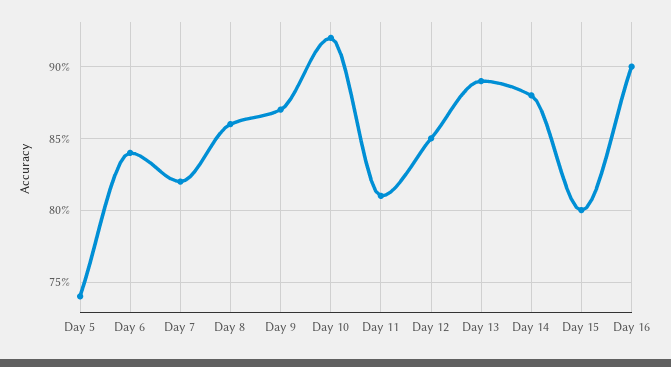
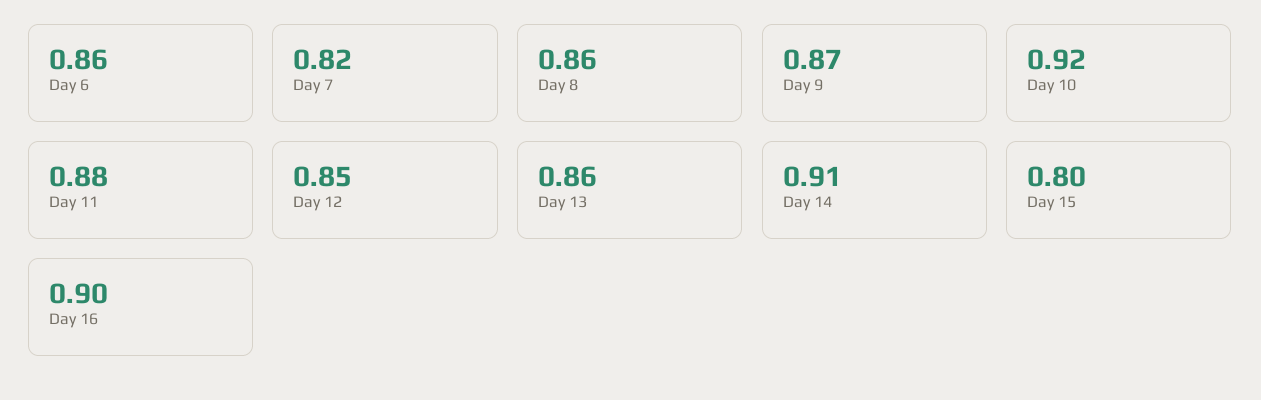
Day 5: 0.74 -> none
Day 6: 0.84 -> 0.86
Day 11: 0.81 -> 0.88
Day 13: 0.89 -> 0.86
Day 14: 0.88 -> 0.91

